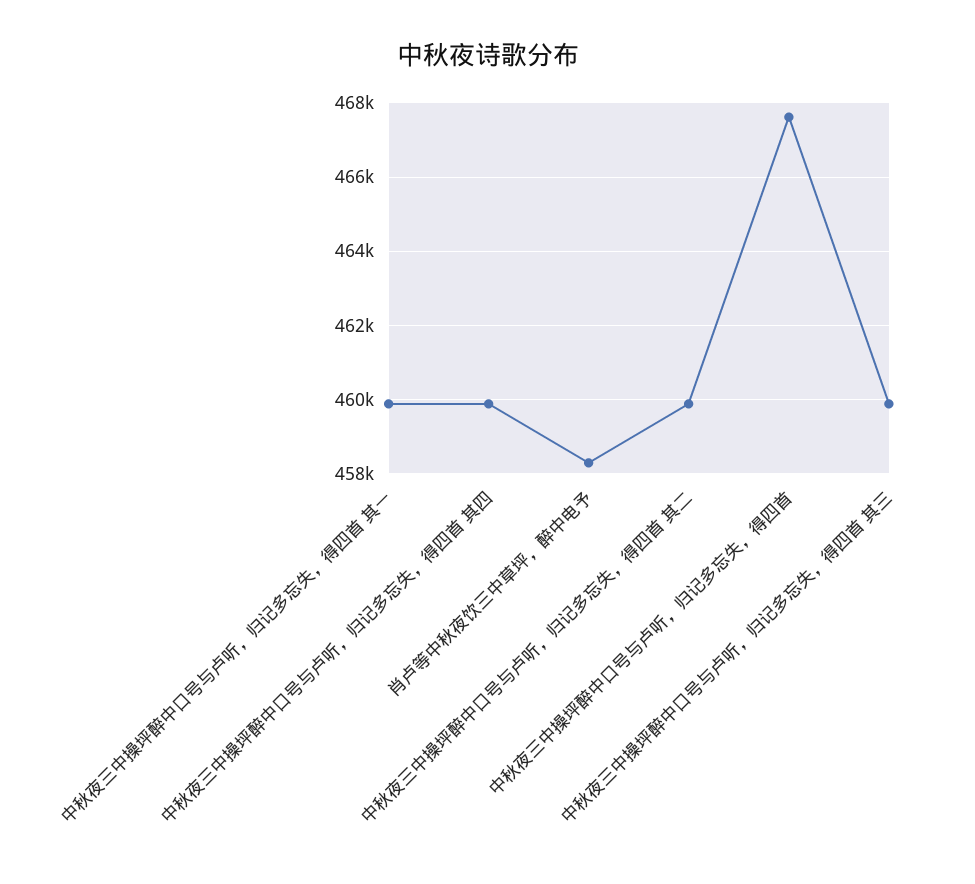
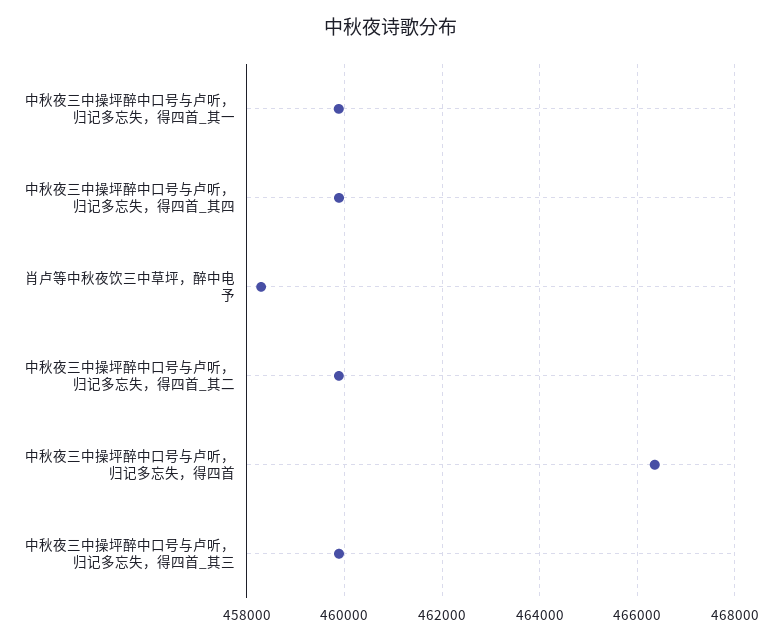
中秋夜三中操坪醉中口号与卢听，归记多忘失，得四首: 467600 -> 466400

